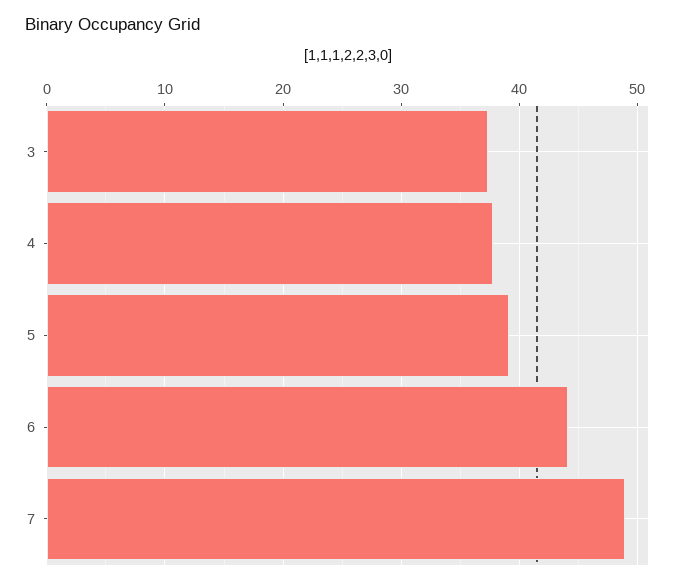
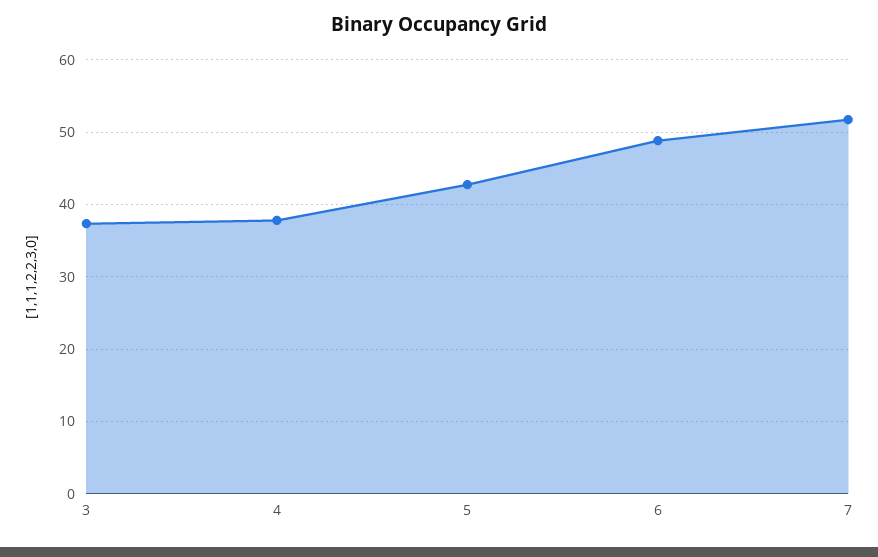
5: 39 -> 43
6: 44 -> 49
7: 49 -> 52

